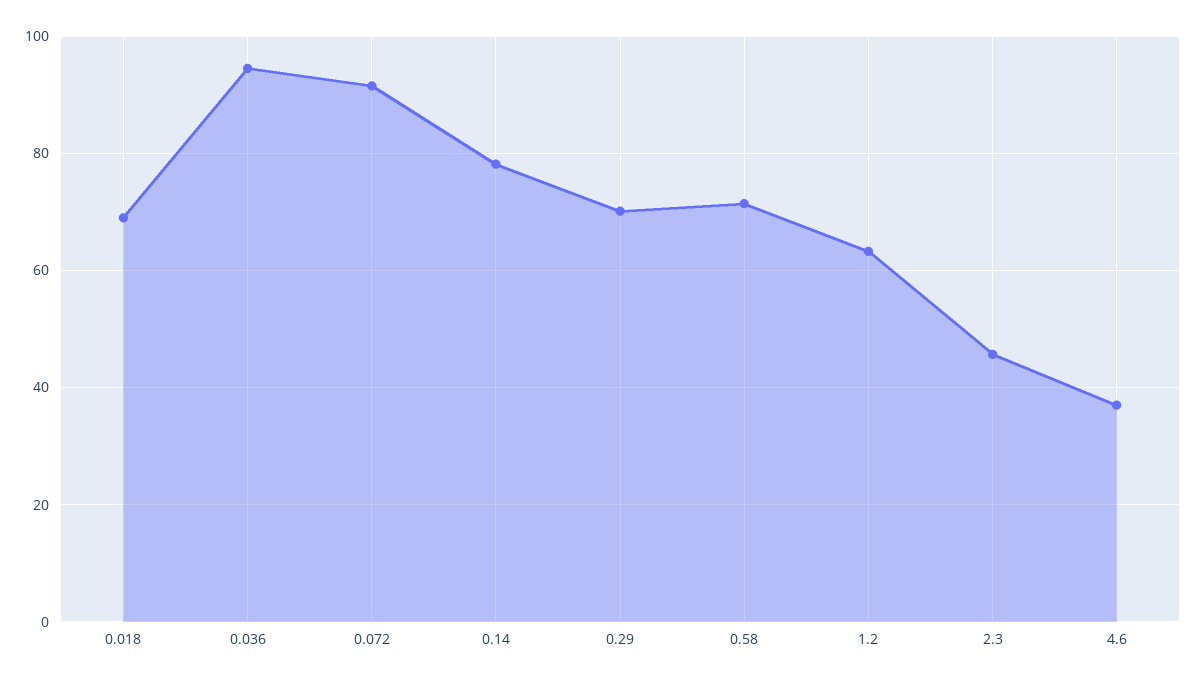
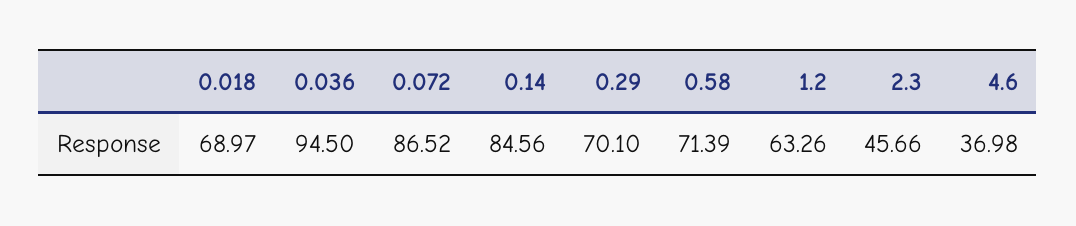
0.072: 92 -> 86.52
0.14: 78 -> 84.56

